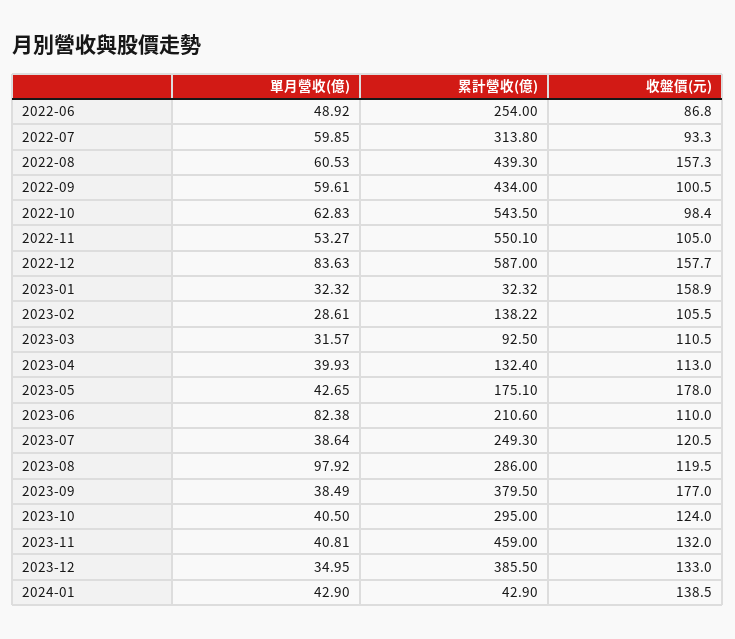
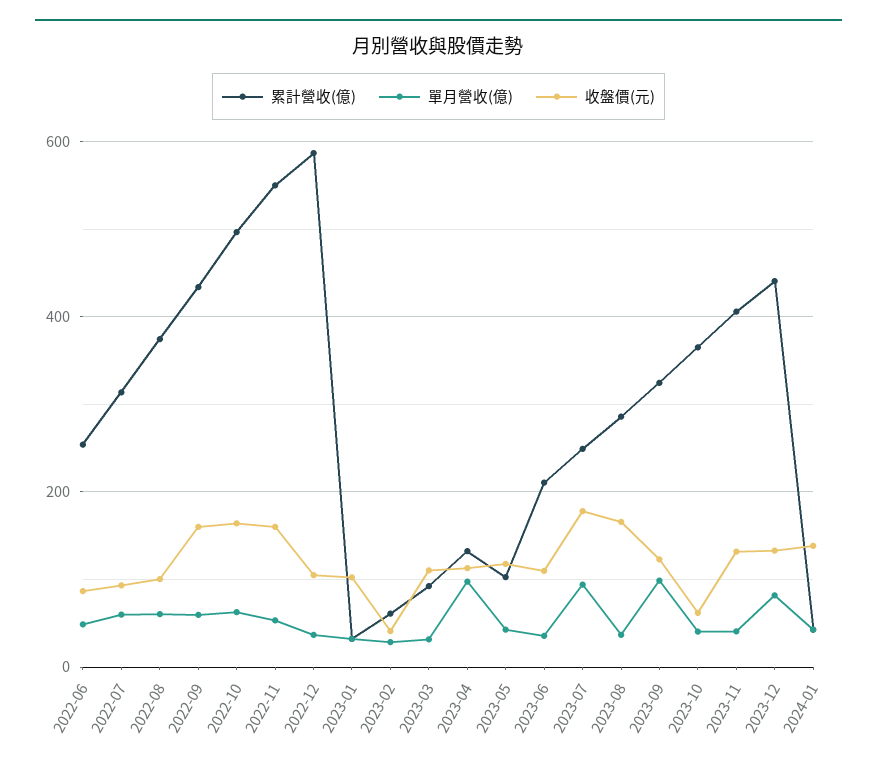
累計營收(億), 2022-08: 439.3 -> 380
收盤價(元), 2022-08: 157.3 -> 100
收盤價(元), 2022-09: 100.5 -> 160
累計營收(億), 2022-10: 543.5 -> 500
收盤價(元), 2022-10: 98.4 -> 160
收盤價(元), 2022-11: 105 -> 160
單月營收(億), 2022-12: 83.63 -> 40
收盤價(元), 2022-12: 157.7 -> 100
收盤價(元), 2023-01: 158.9 -> 100
累計營收(億), 2023-02: 138.22 -> 60
收盤價(元), 2023-02: 105.5 -> 40
單月營收(億), 2023-04: 39.93 -> 100
累計營收(億), 2023-05: 175.1 -> 100
收盤價(元), 2023-05: 178 -> 120
單月營收(億), 2023-06: 82.38 -> 40
單月營收(億), 2023-07: 38.64 -> 100
收盤價(元), 2023-07: 120.5 -> 180
單月營收(億), 2023-08: 97.92 -> 40
收盤價(元), 2023-08: 119.5 -> 160
單月營收(億), 2023-09: 38.49 -> 100
累計營收(億), 2023-09: 379.5 -> 320
收盤價(元), 2023-09: 177 -> 120
累計營收(億), 2023-10: 295 -> 360
收盤價(元), 2023-10: 124 -> 60
累計營收(億), 2023-11: 459 -> 400
單月營收(億), 2023-12: 34.95 -> 80
累計營收(億), 2023-12: 385.5 -> 440

